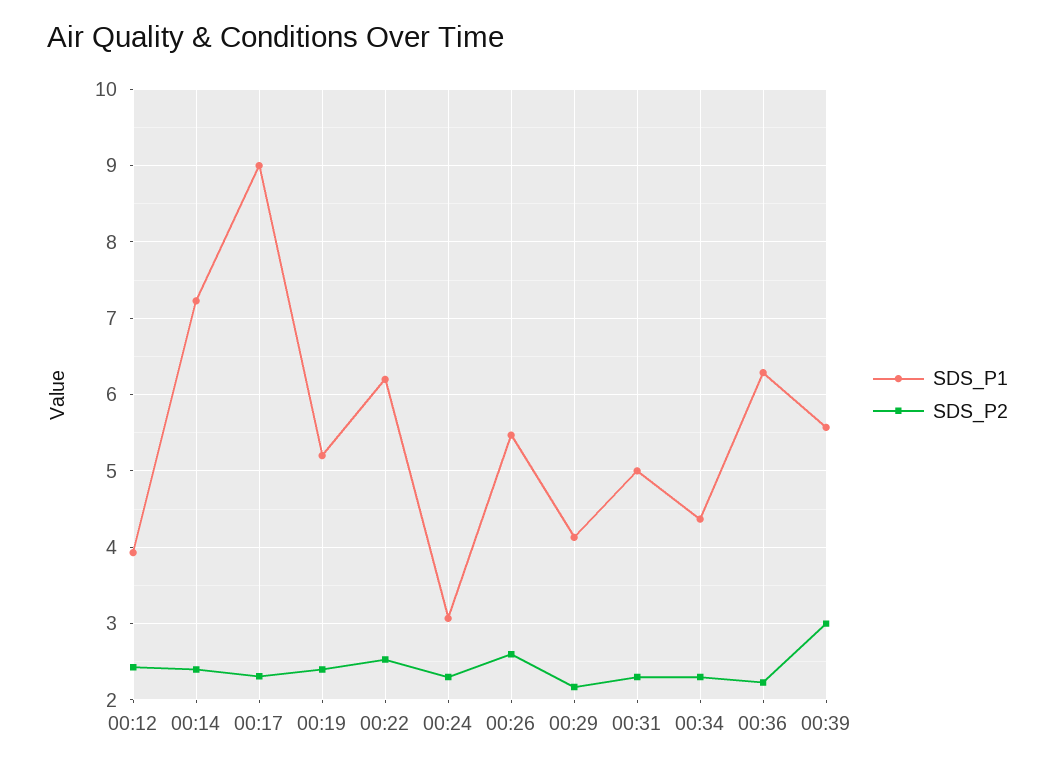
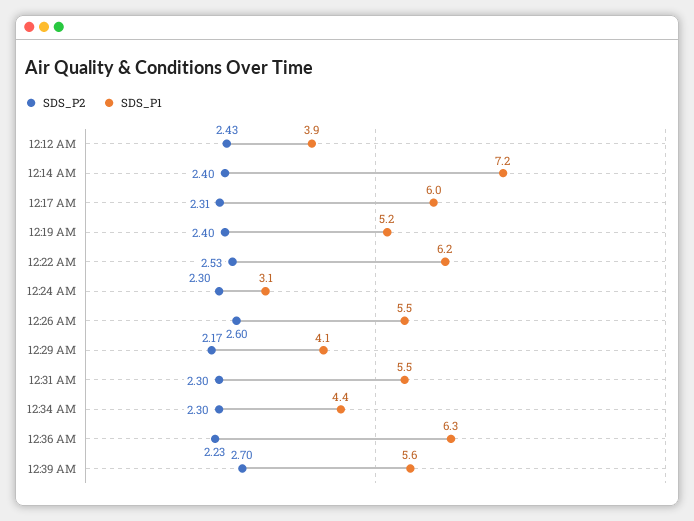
SDS_P1, 00:17: 9 -> 6
SDS_P1, 00:31: 5 -> 5.5
SDS_P2, 00:39: 3 -> 2.7

